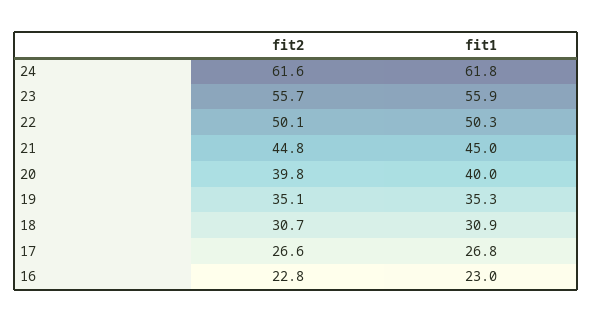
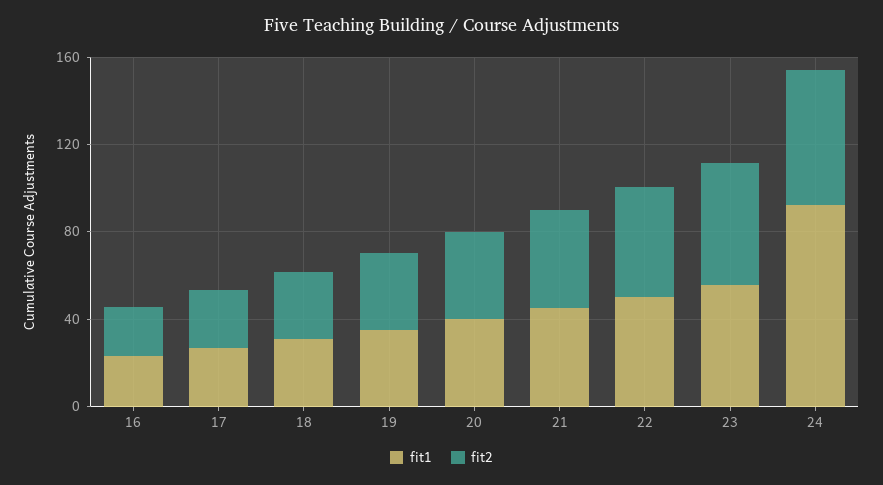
fit1, 24: 61.8 -> 90

